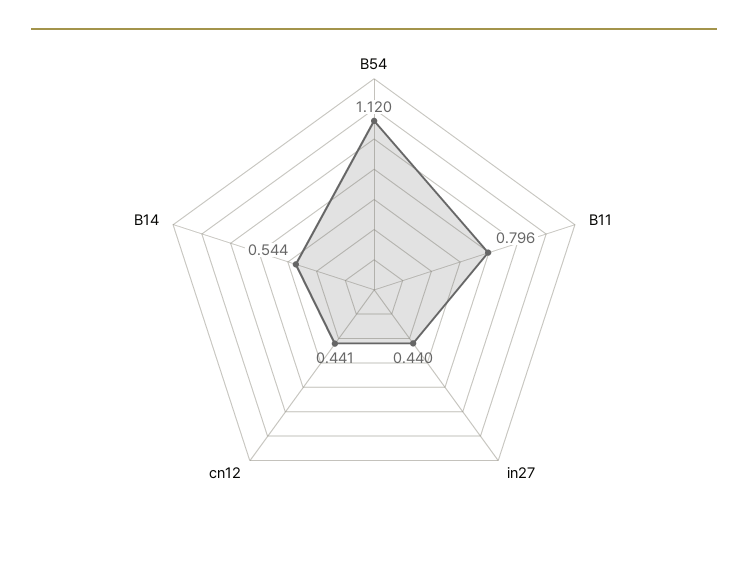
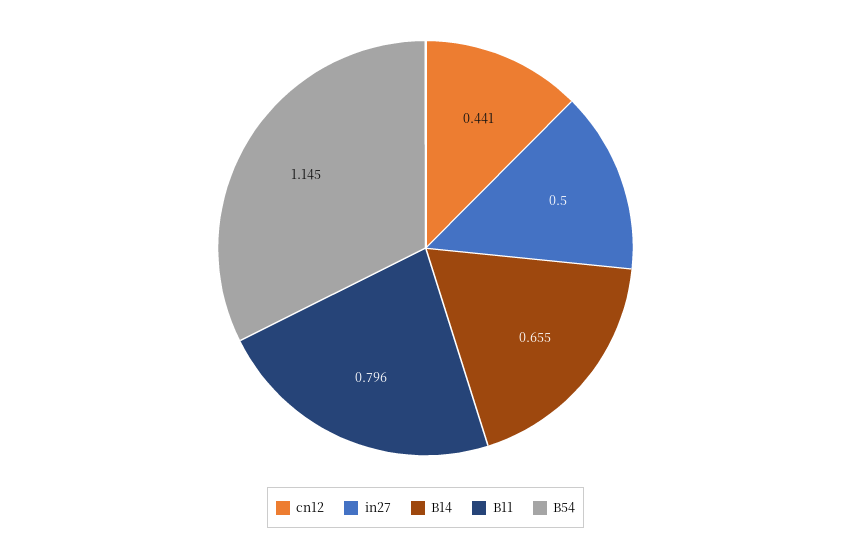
B54: 1.12 -> 1.145
in27: 0.44 -> 0.5
B14: 0.544 -> 0.655

